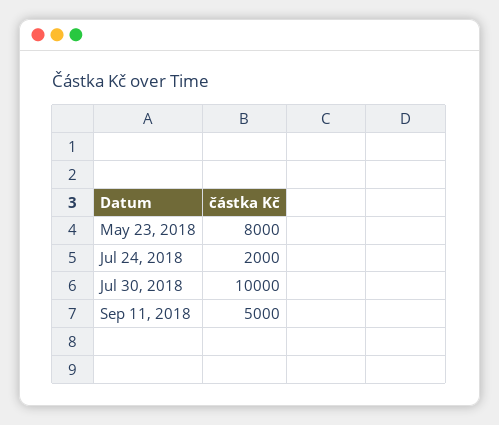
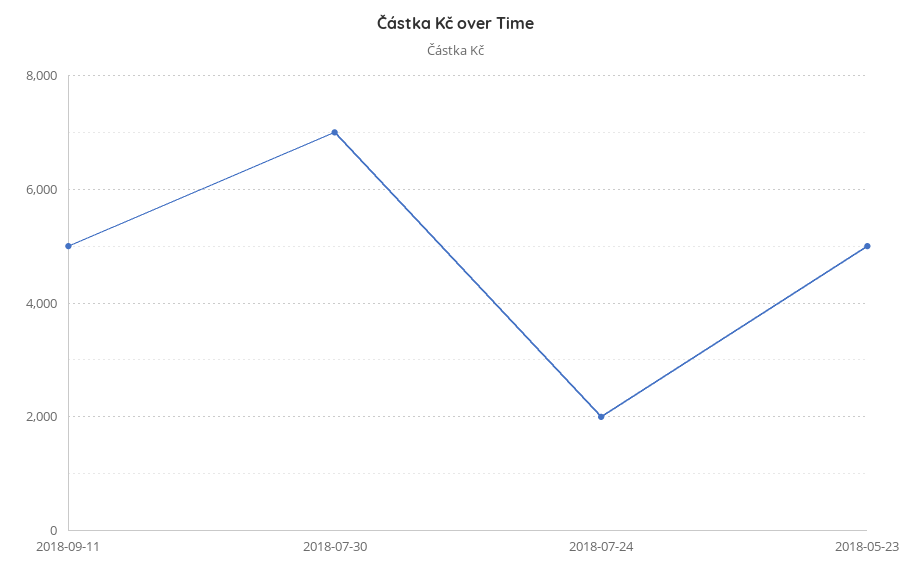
May 23, 2018: 8000 -> 5000
Jul 30, 2018: 10000 -> 7000

